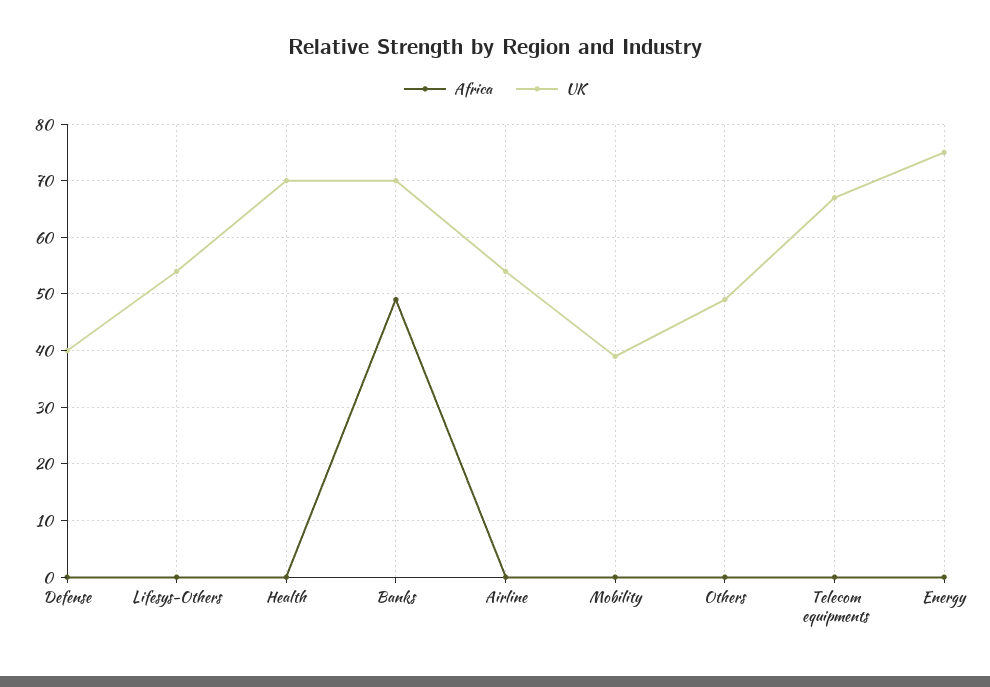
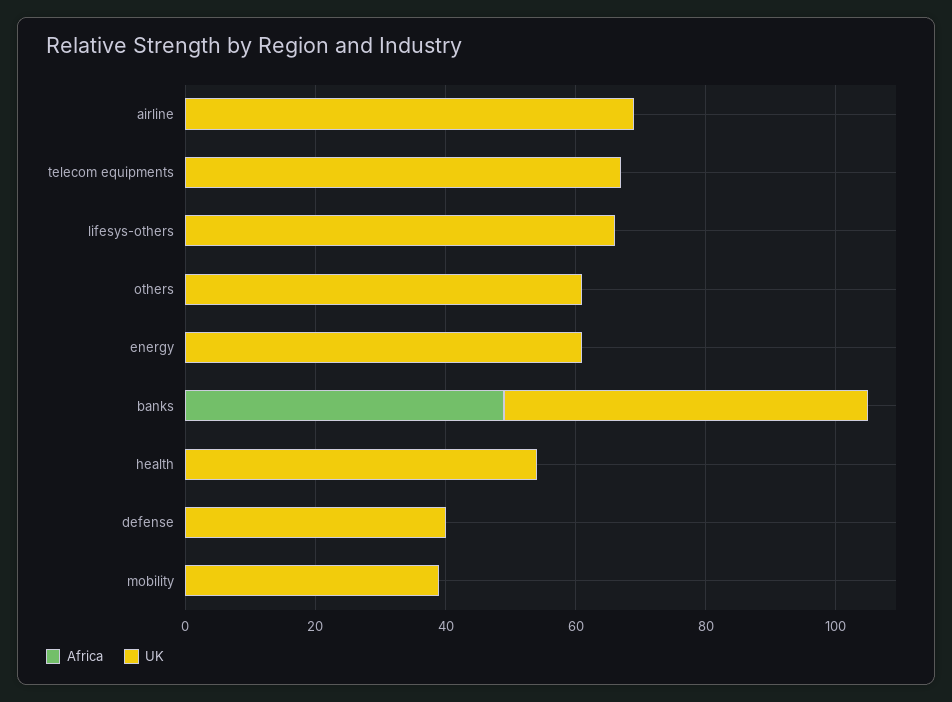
UK, Lifesys-Others: 55 -> 65
UK, Health: 70 -> 55
UK, Banks: 70 -> 55
UK, Airline: 55 -> 70
UK, Others: 50 -> 60
UK, Energy: 75 -> 60

